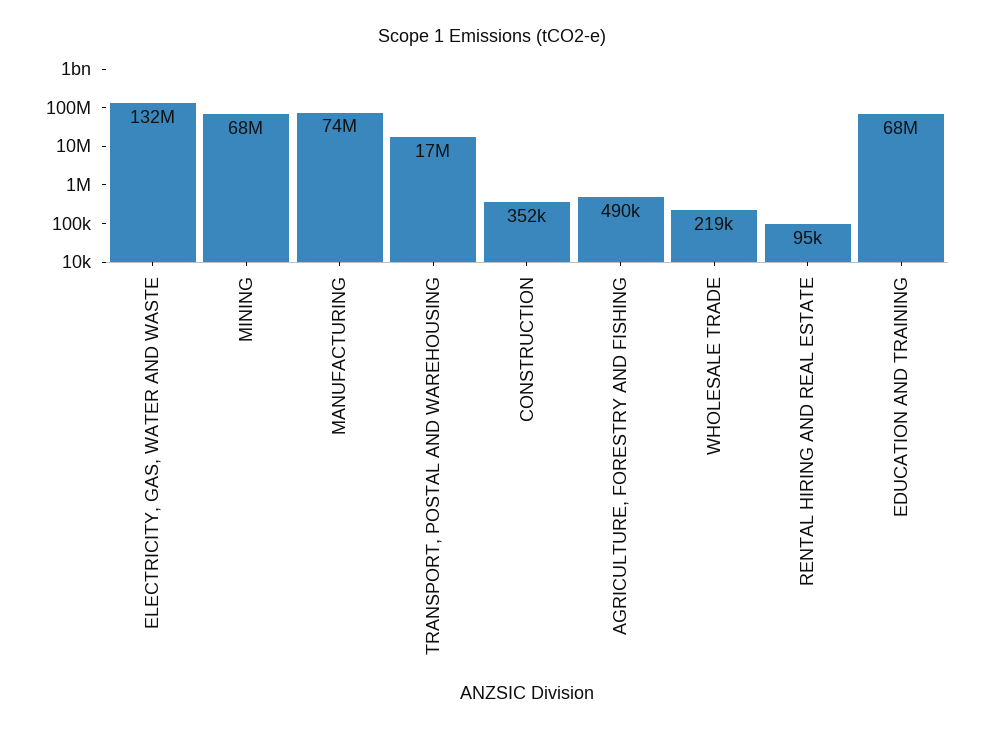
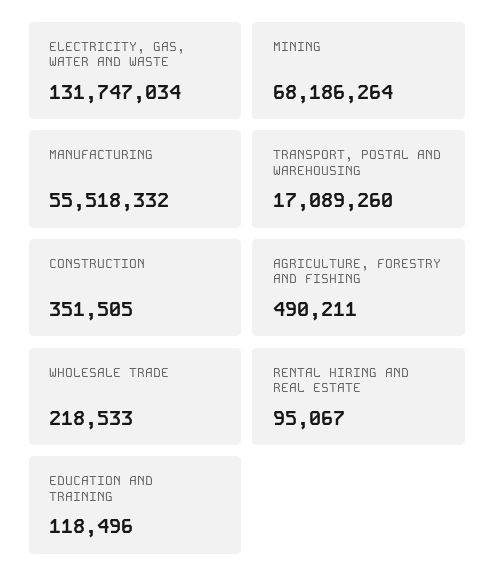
MANUFACTURING: 74000000 -> 55518332
EDUCATION AND TRAINING: 68000000 -> 118496

